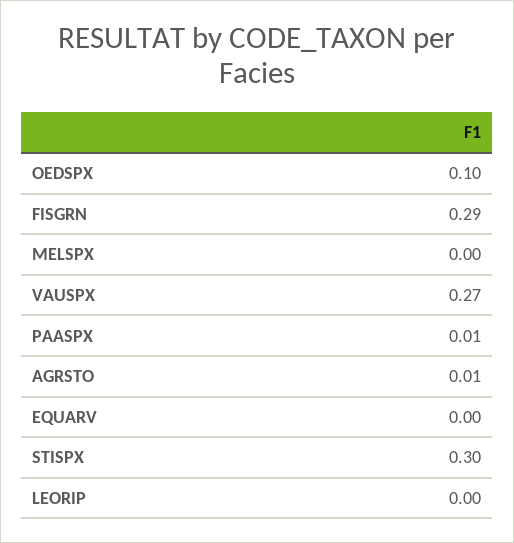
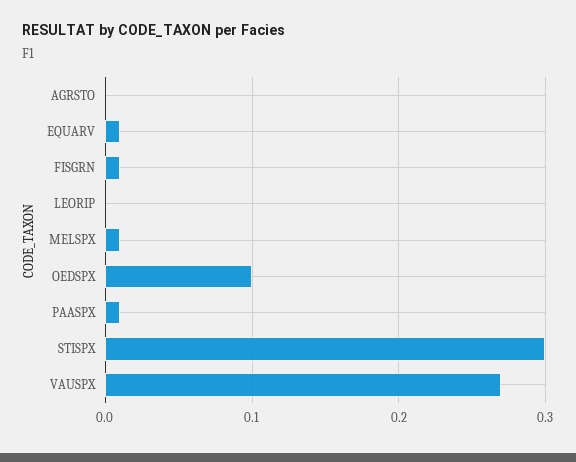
FISGRN: 0.29 -> 0.01
MELSPX: 0 -> 0.01
AGRSTO: 0.01 -> 0
EQUARV: 0 -> 0.01

